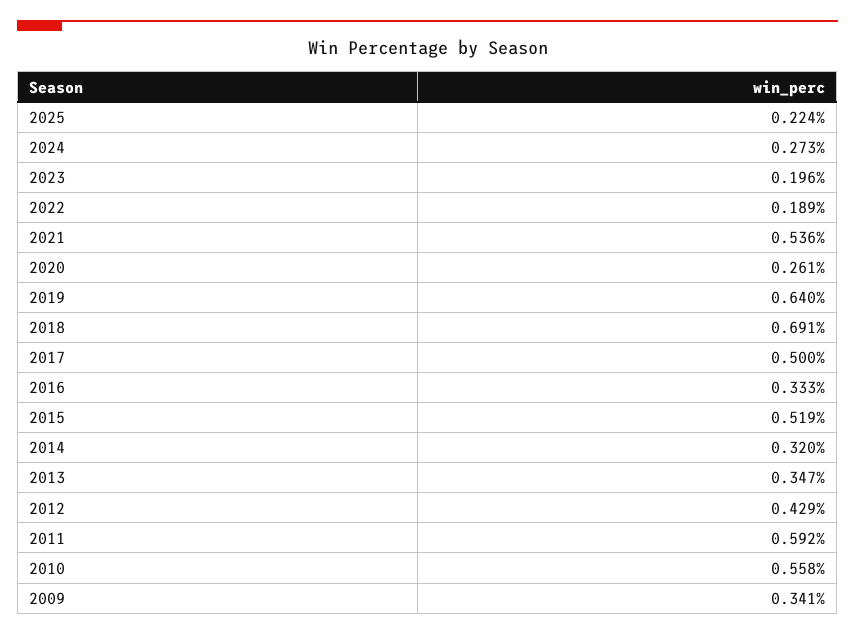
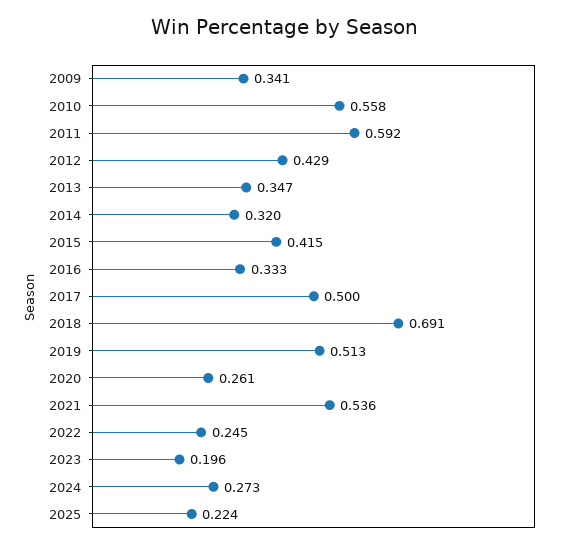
2022: 0.189 -> 0.245
2019: 0.64 -> 0.513
2015: 0.519 -> 0.415

